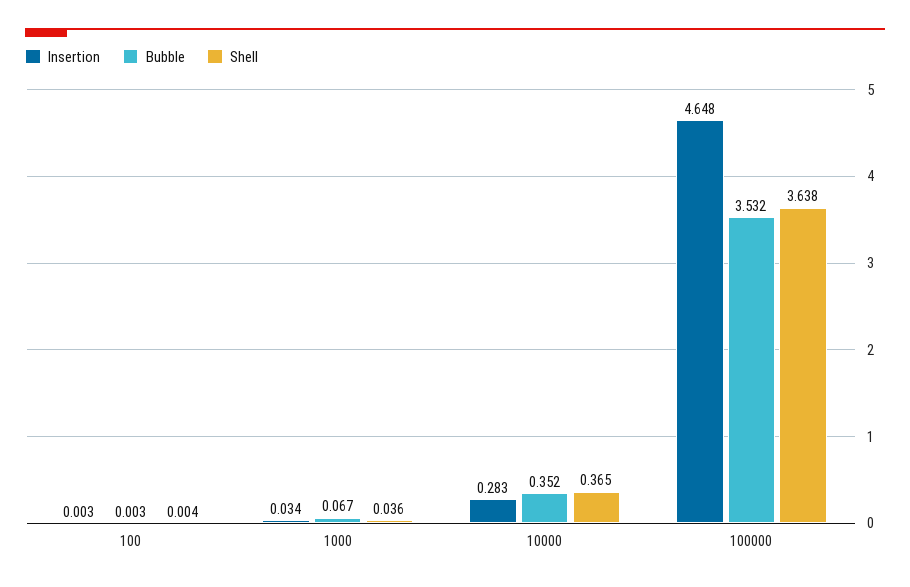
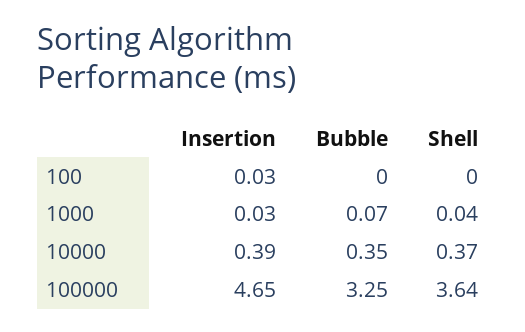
Insertion, 100: 0.003 -> 0.03
Insertion, 10000: 0.283 -> 0.39
Bubble, 100000: 3.532 -> 3.25

